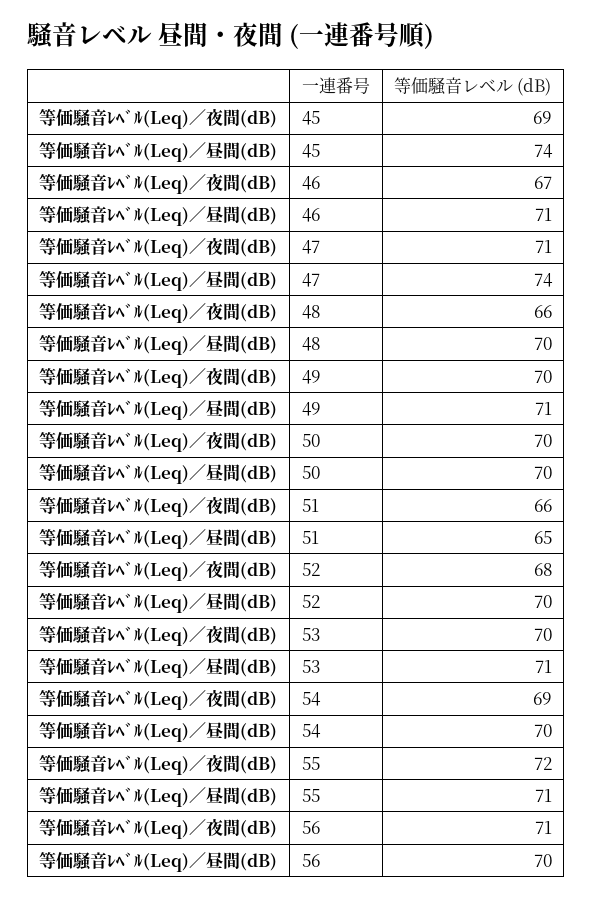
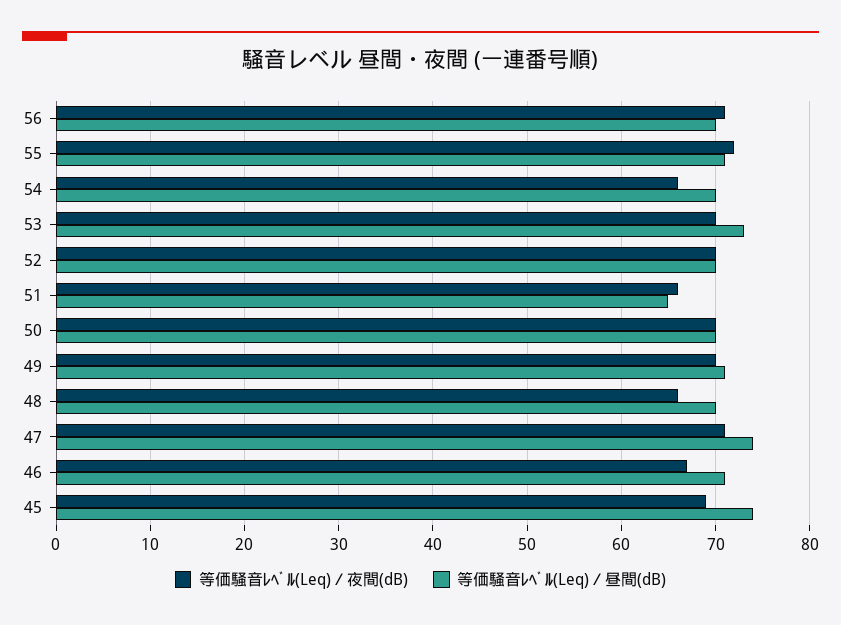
等価騒音ﾚﾍﾞﾙ(Leq)／夜間(dB), 52: 68 -> 70
等価騒音ﾚﾍﾞﾙ(Leq)／昼間(dB), 53: 71 -> 73
等価騒音ﾚﾍﾞﾙ(Leq)／夜間(dB), 54: 69 -> 66

